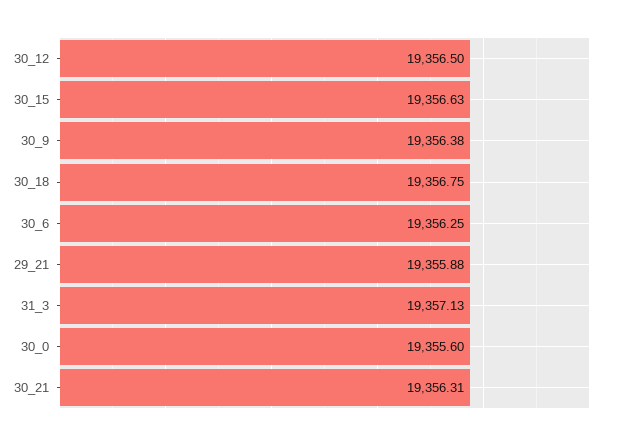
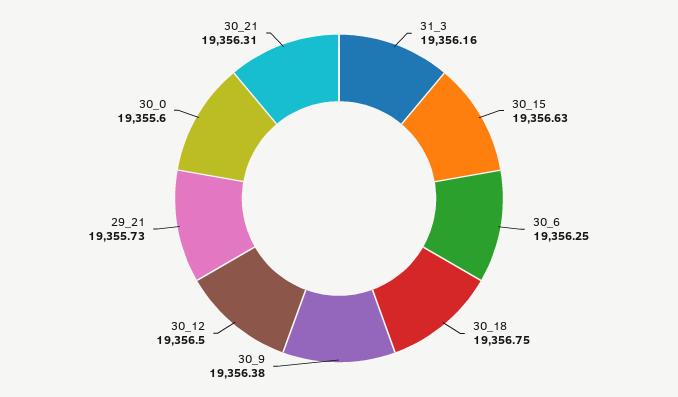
29_21: 19355.88 -> 19355.73
31_3: 19357.13 -> 19356.16

